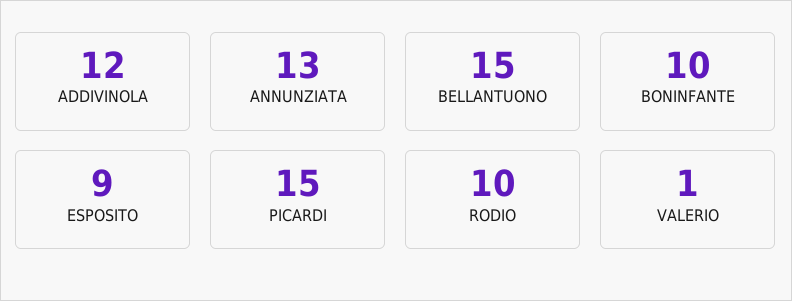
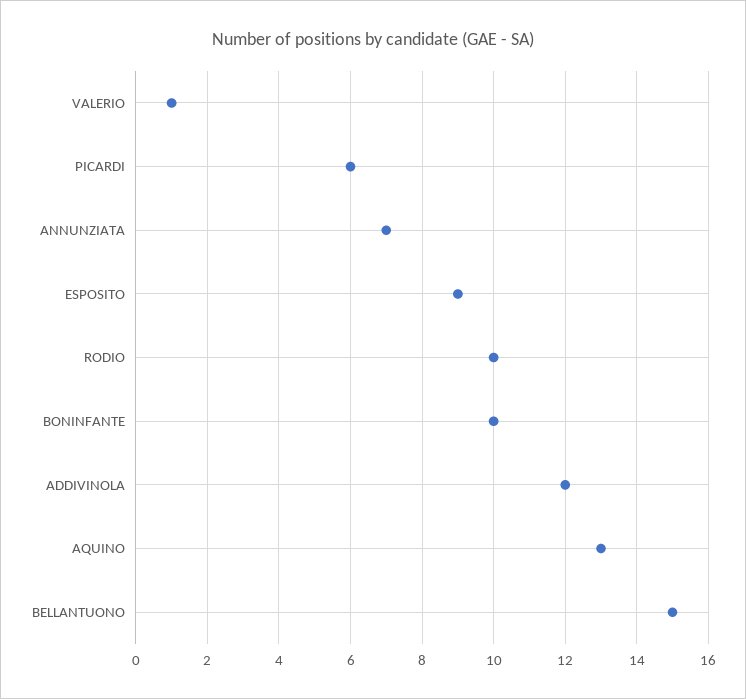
ANNUNZIATA: 13 -> 7
PICARDI: 15 -> 6
AQUINO: none -> 13

